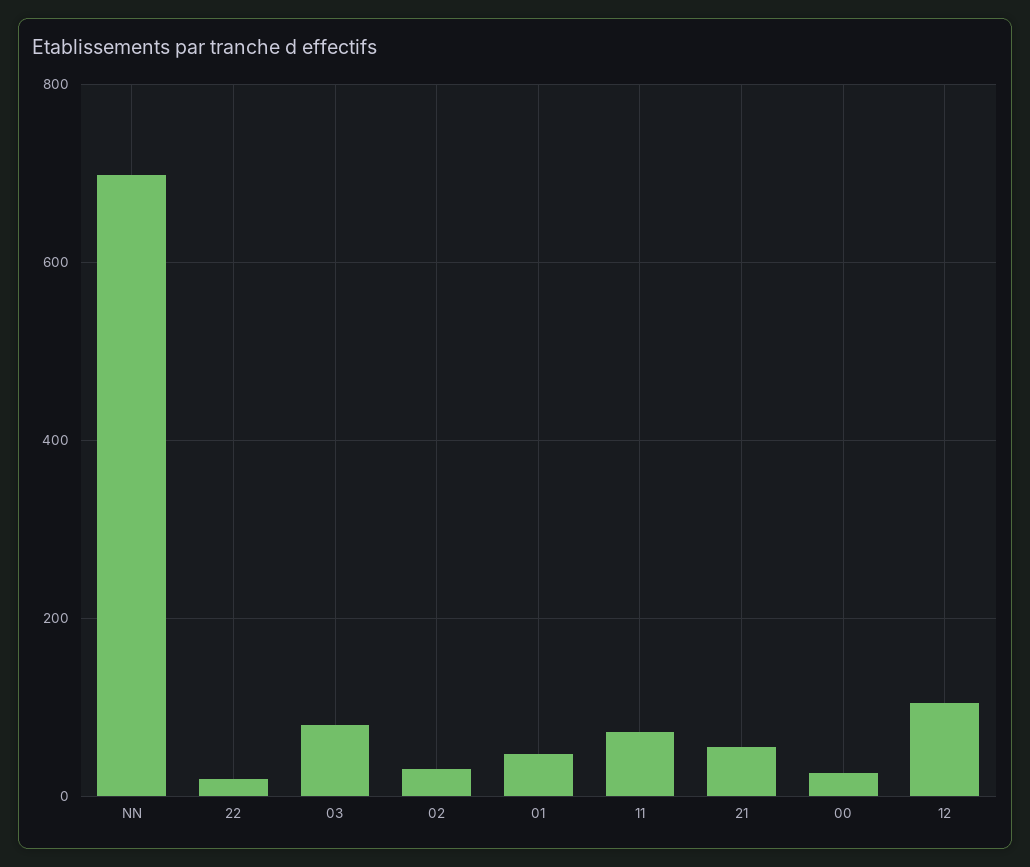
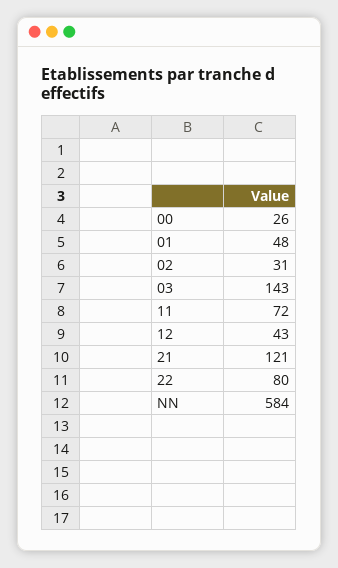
NN: 700 -> 584
22: 20 -> 80
03: 80 -> 143
21: 60 -> 121
12: 100 -> 43

